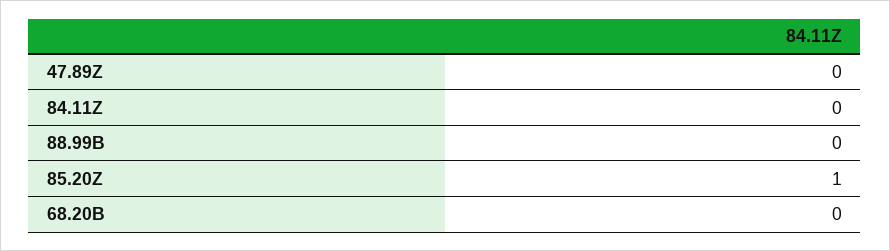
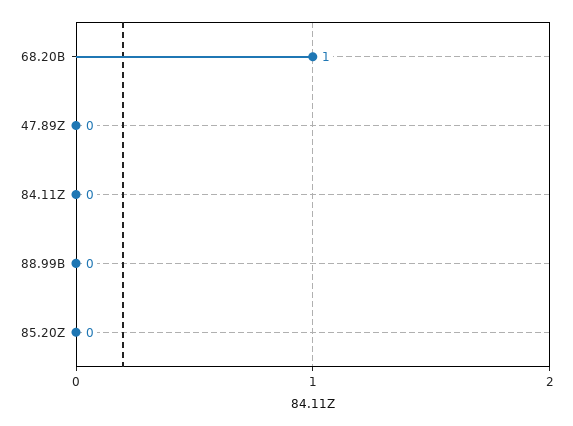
85.20Z: 1 -> 0
68.20B: 0 -> 1

